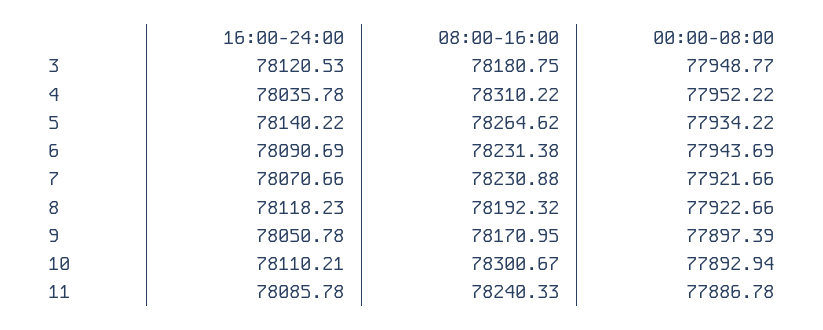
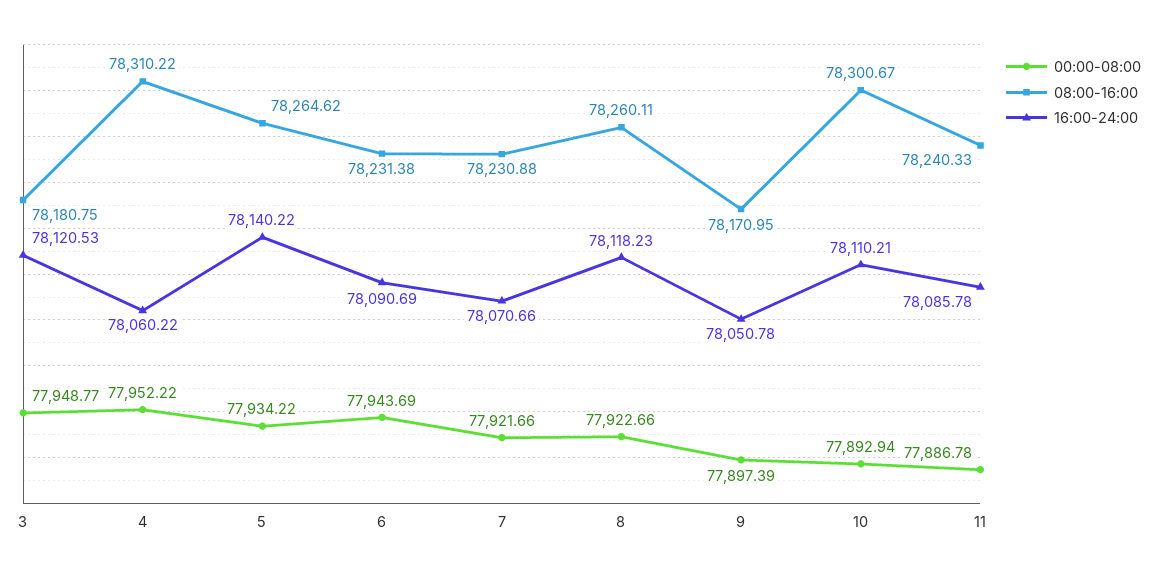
16:00-24:00, 4: 78035.78 -> 78060.22
08:00-16:00, 8: 78192.32 -> 78260.11

